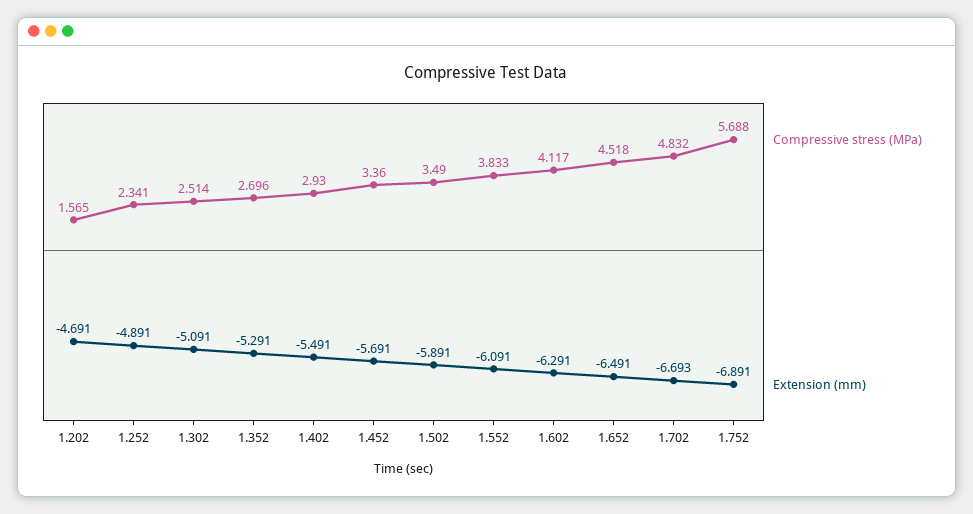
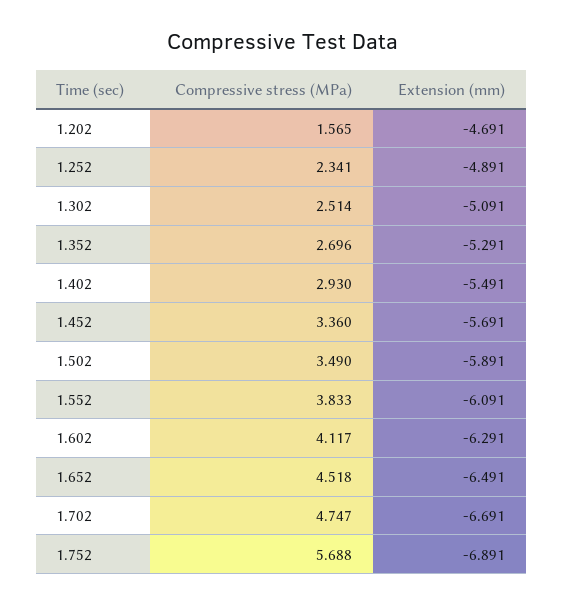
Compressive stress (MPa), 1.702: 4.832 -> 4.747
Extension (mm), 1.702: -6.693 -> -6.691

